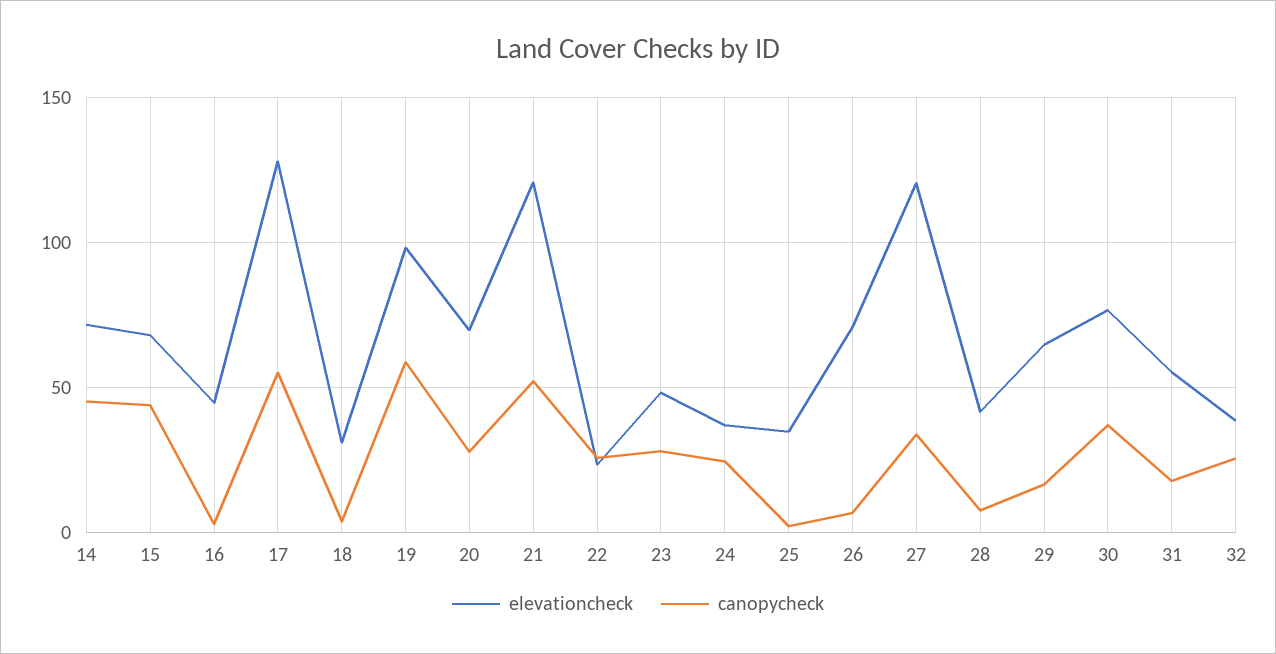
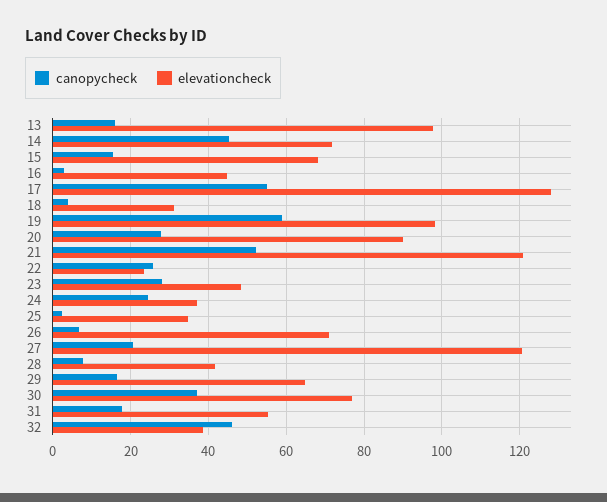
canopycheck, 15: 45 -> 16
elevationcheck, 20: 70 -> 90
canopycheck, 27: 35 -> 20
canopycheck, 32: 25 -> 46
canopycheck, 13: none -> 16
elevationcheck, 13: none -> 98

